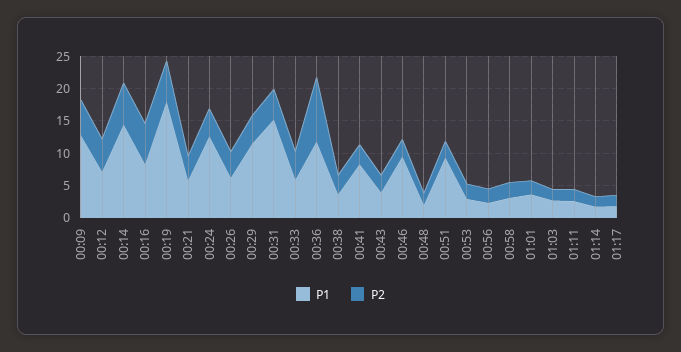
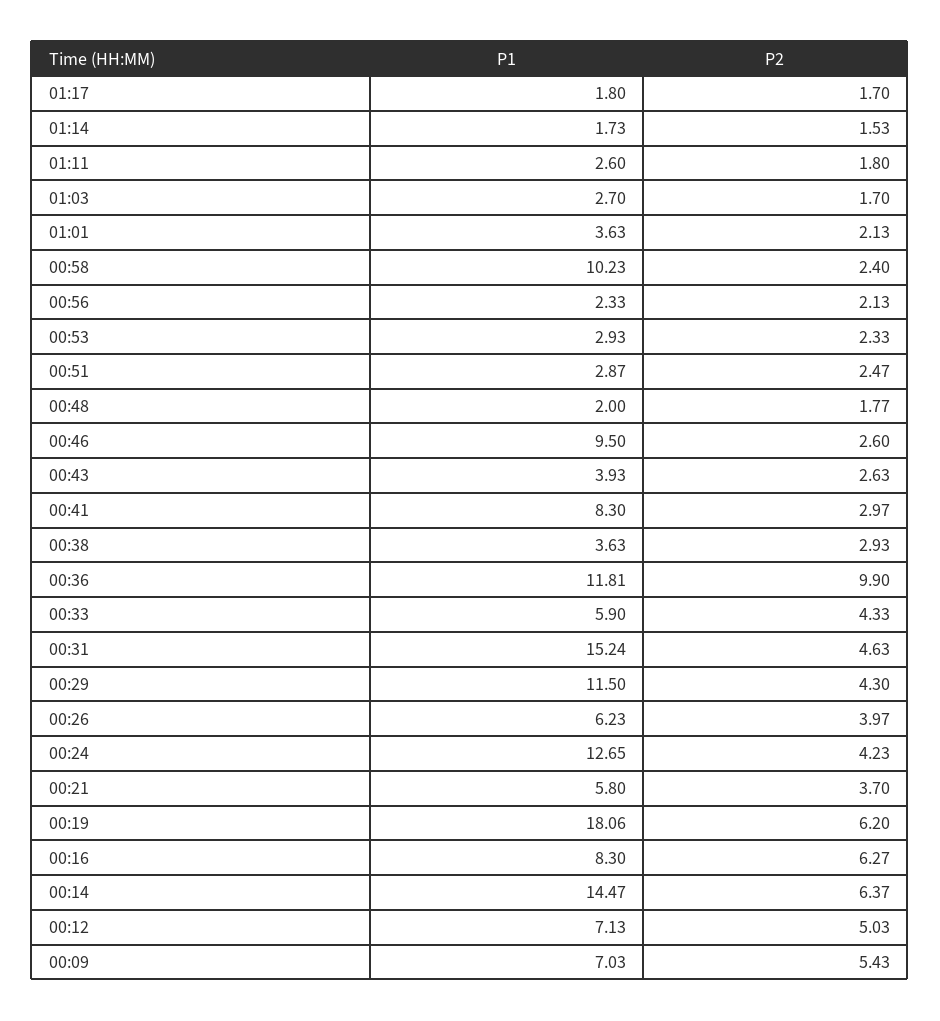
P1, 00:09: 12.5 -> 7.03
P1, 00:51: 10 -> 2.87
P1, 00:58: 2.5 -> 10.23

